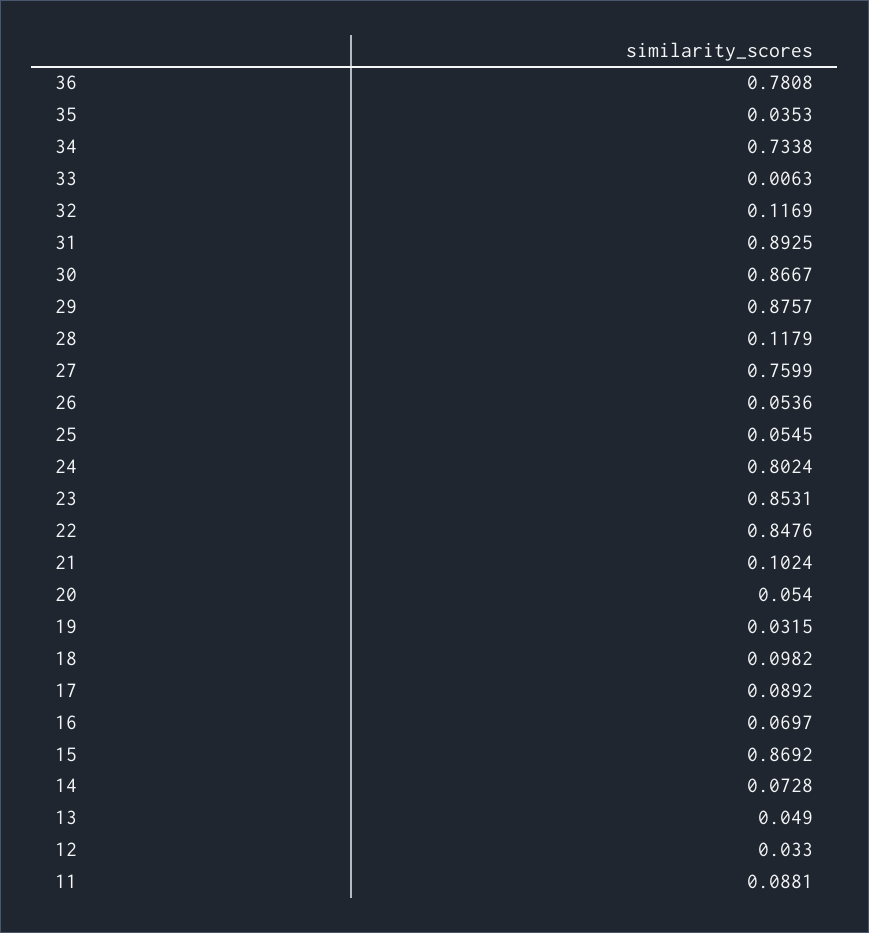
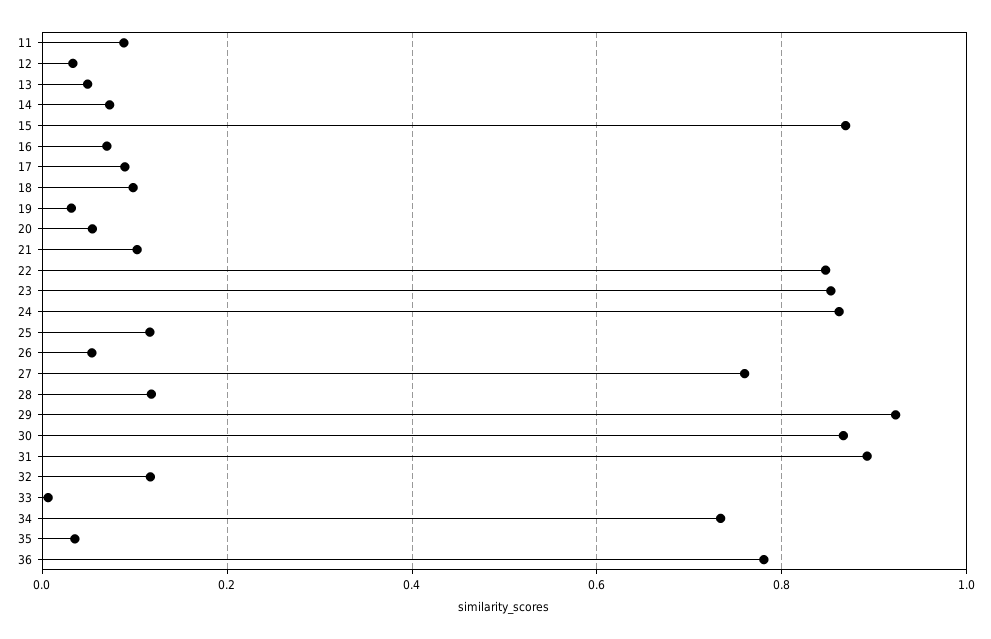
29: 0.8757 -> 0.92
25: 0.0545 -> 0.12
24: 0.8024 -> 0.86

